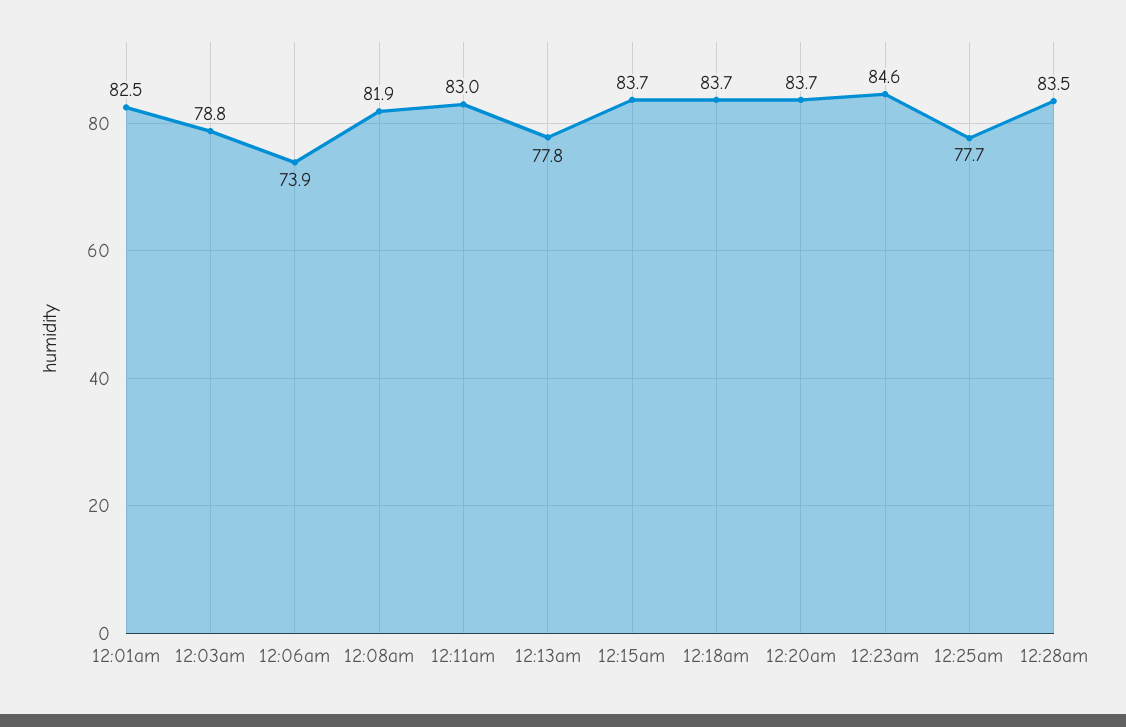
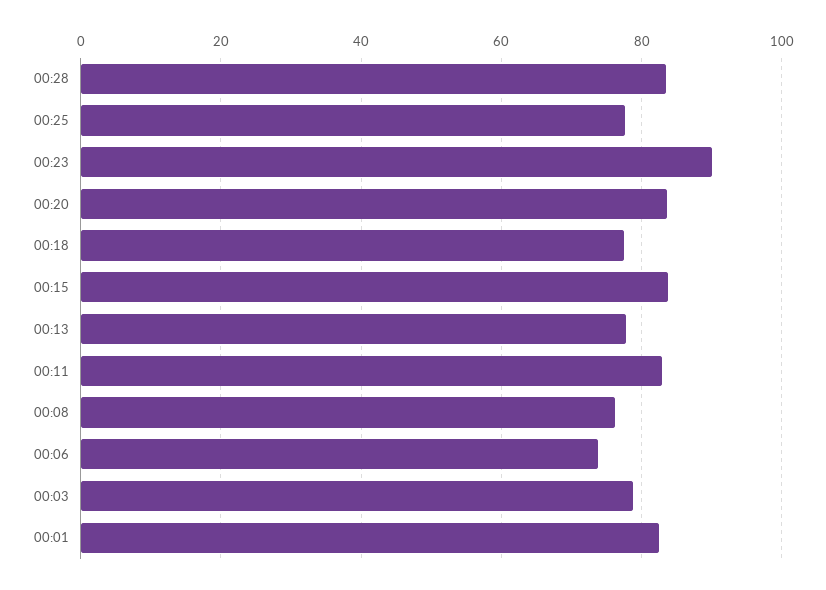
12:08am: 81.9 -> 76
12:18am: 83.7 -> 78
12:23am: 84.6 -> 90

